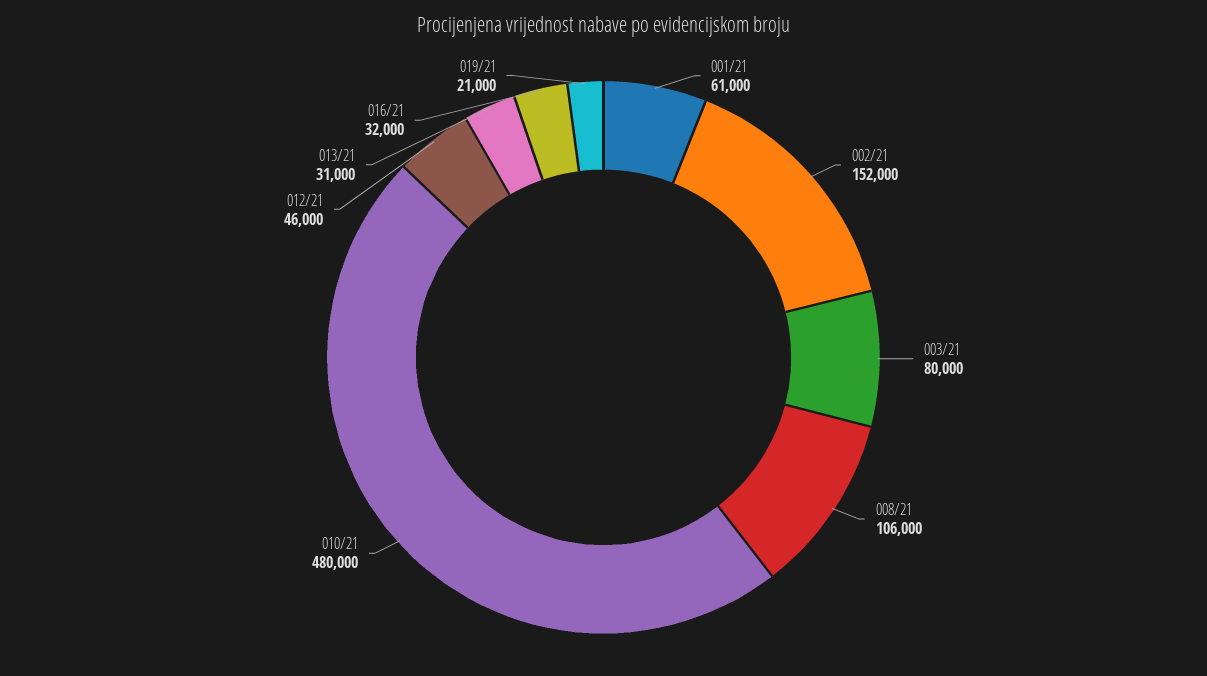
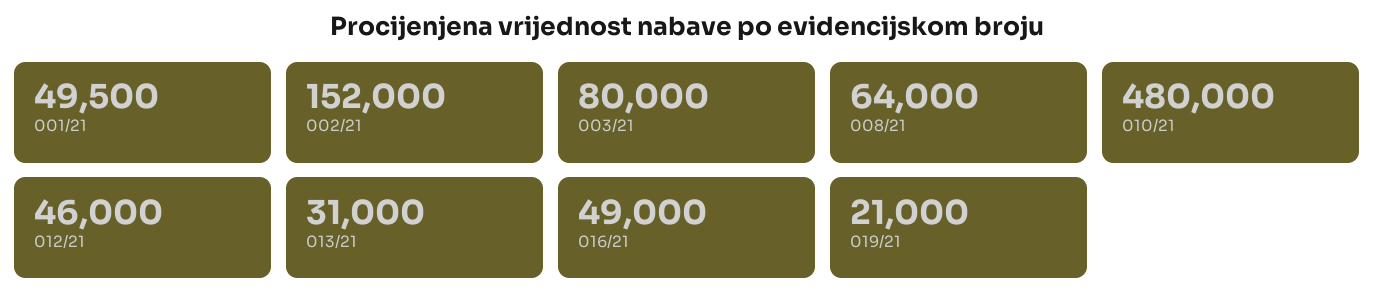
001/21: 61000 -> 49500
008/21: 106000 -> 64000
016/21: 32000 -> 49000

